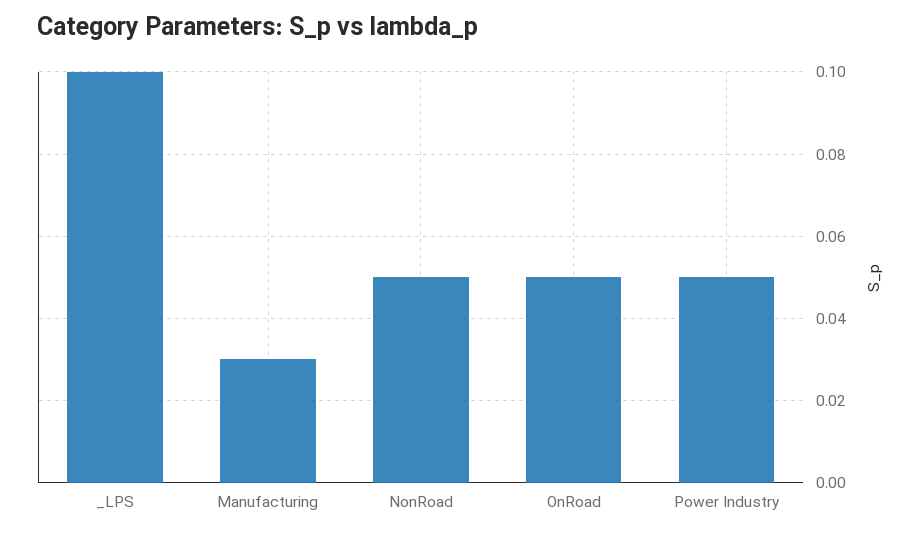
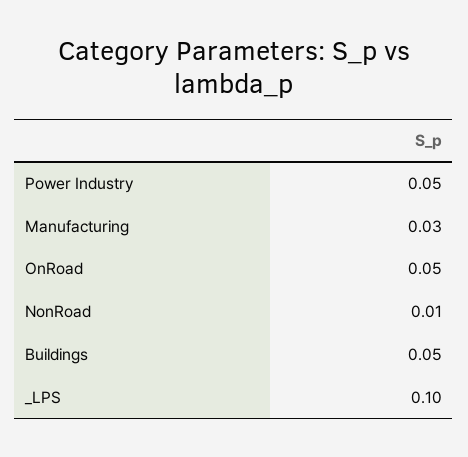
NonRoad: 0.05 -> 0.01
Buildings: none -> 0.05

